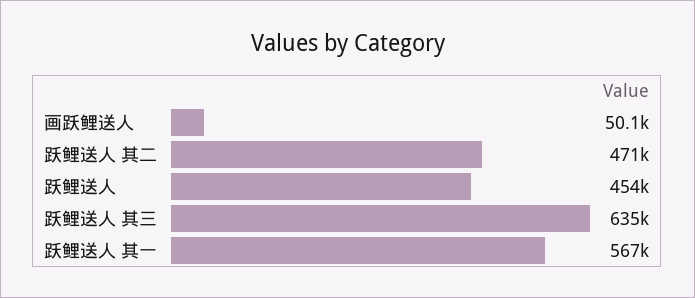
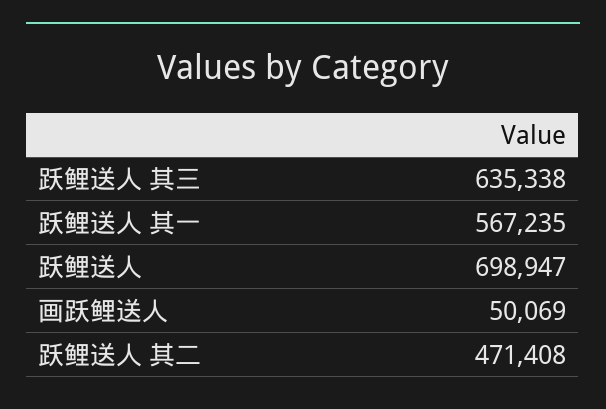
跃鲤送人: 454000 -> 698947

